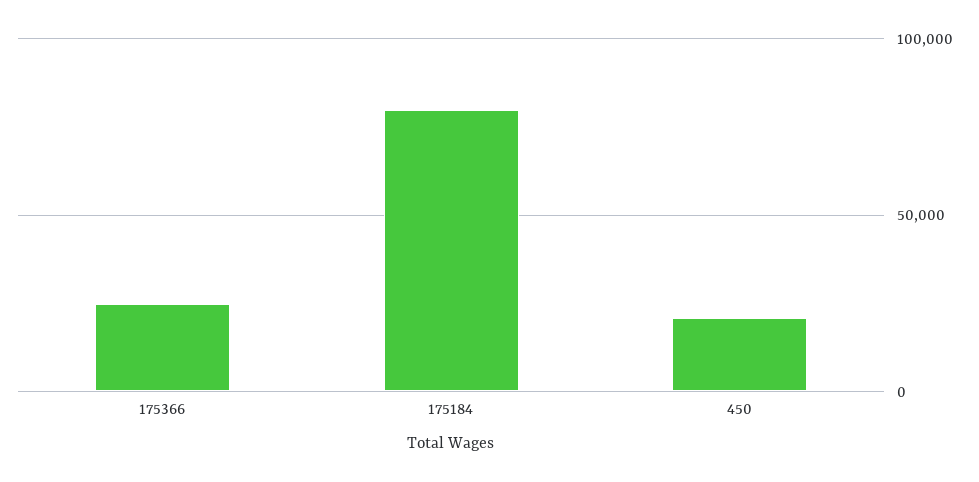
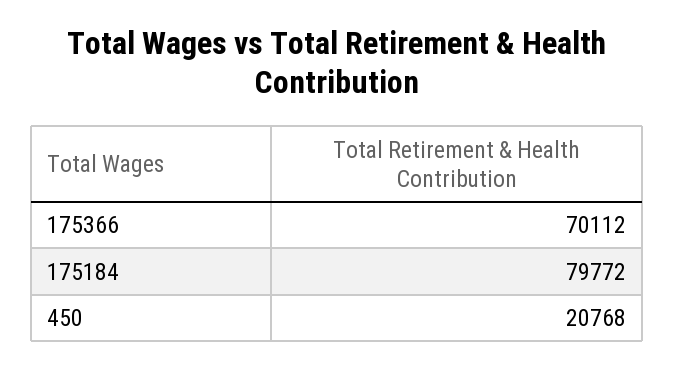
175366: 25000 -> 70112

